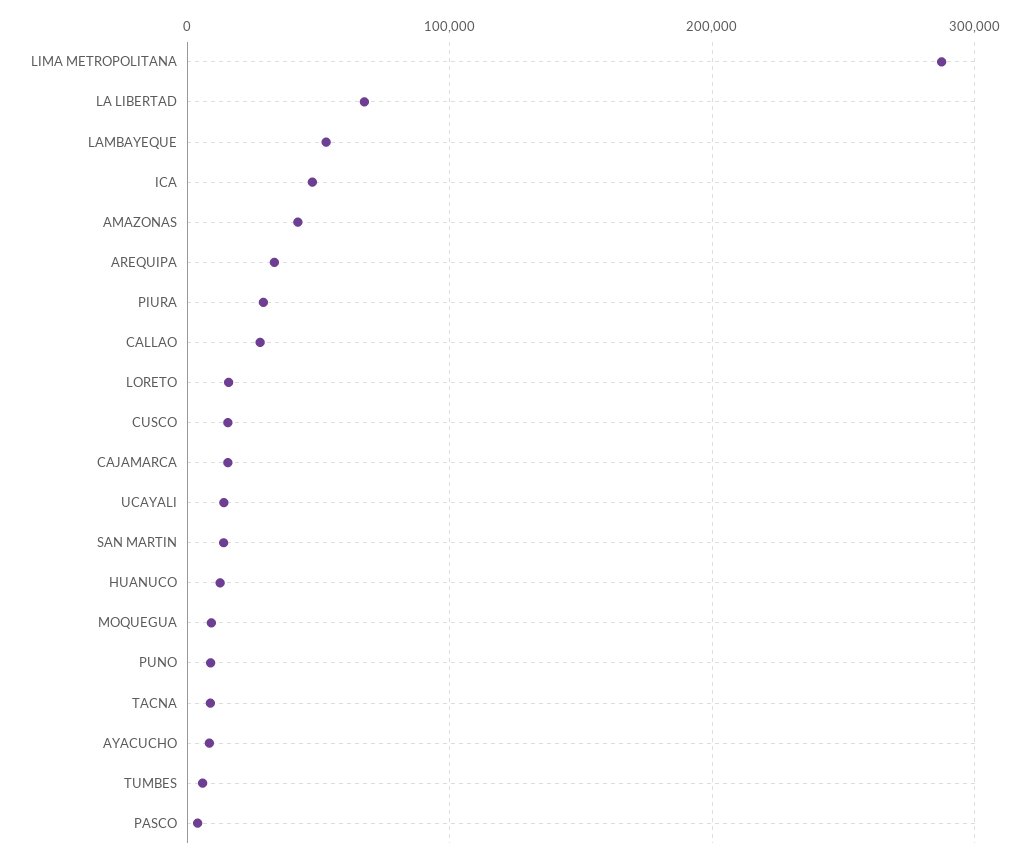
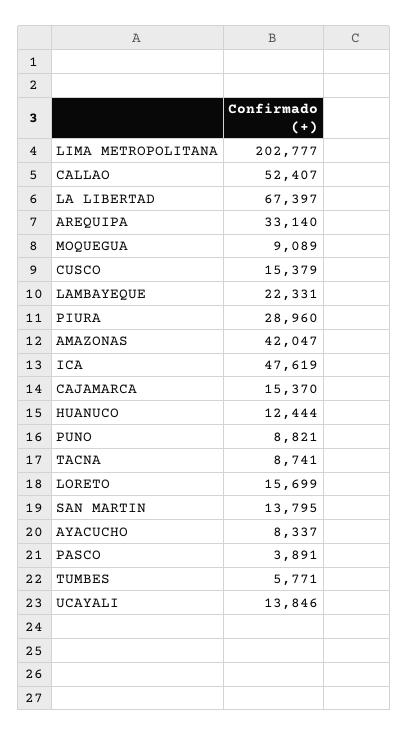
LIMA METROPOLITANA: 290000 -> 202777
LAMBAYEQUE: 50000 -> 22331
CALLAO: 30000 -> 52407

